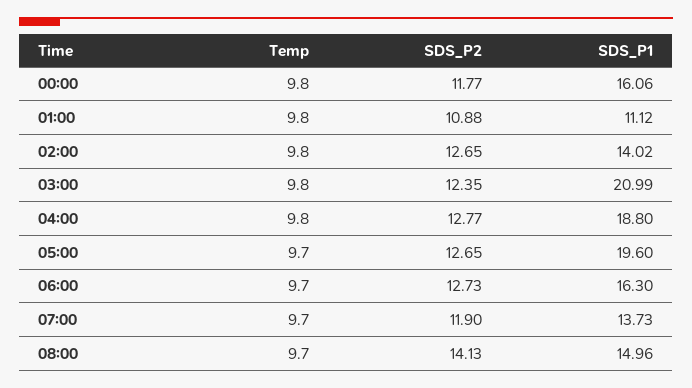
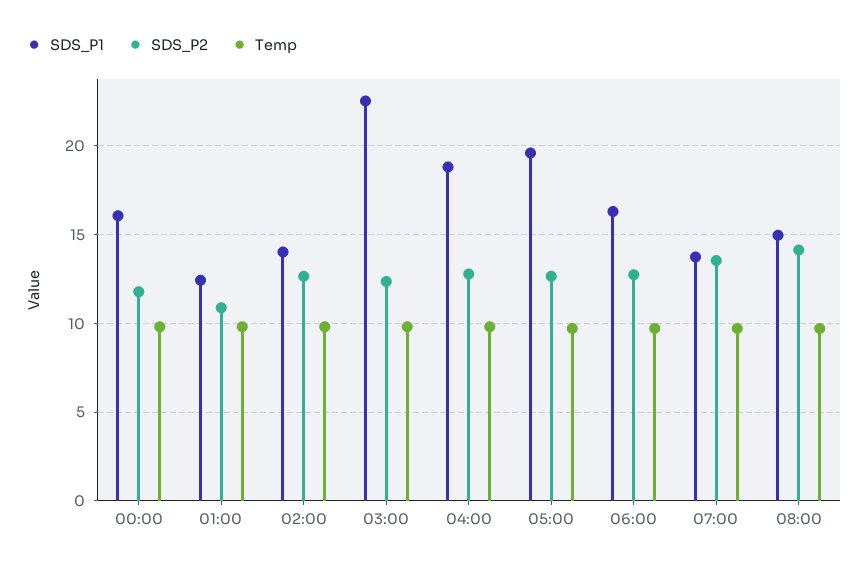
SDS_P1, 01:00: 11.12 -> 12.5
SDS_P1, 03:00: 20.99 -> 22.5
SDS_P2, 07:00: 11.9 -> 13.5

